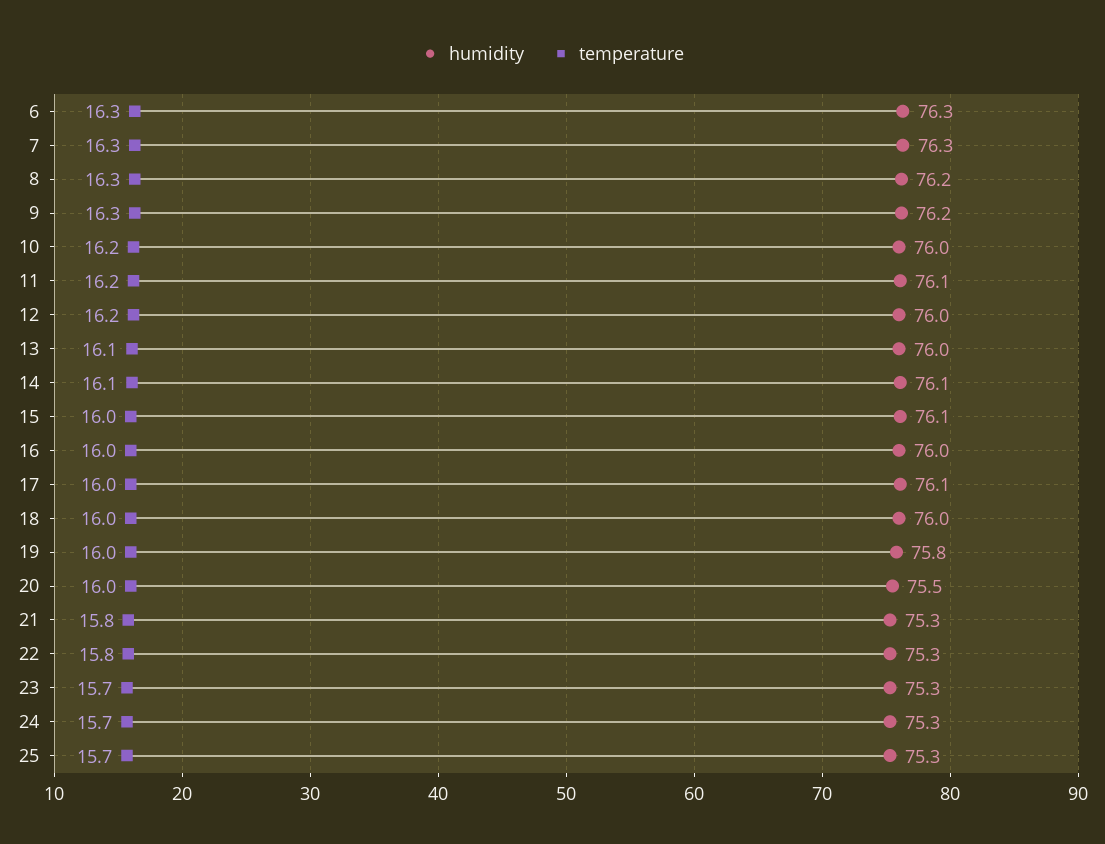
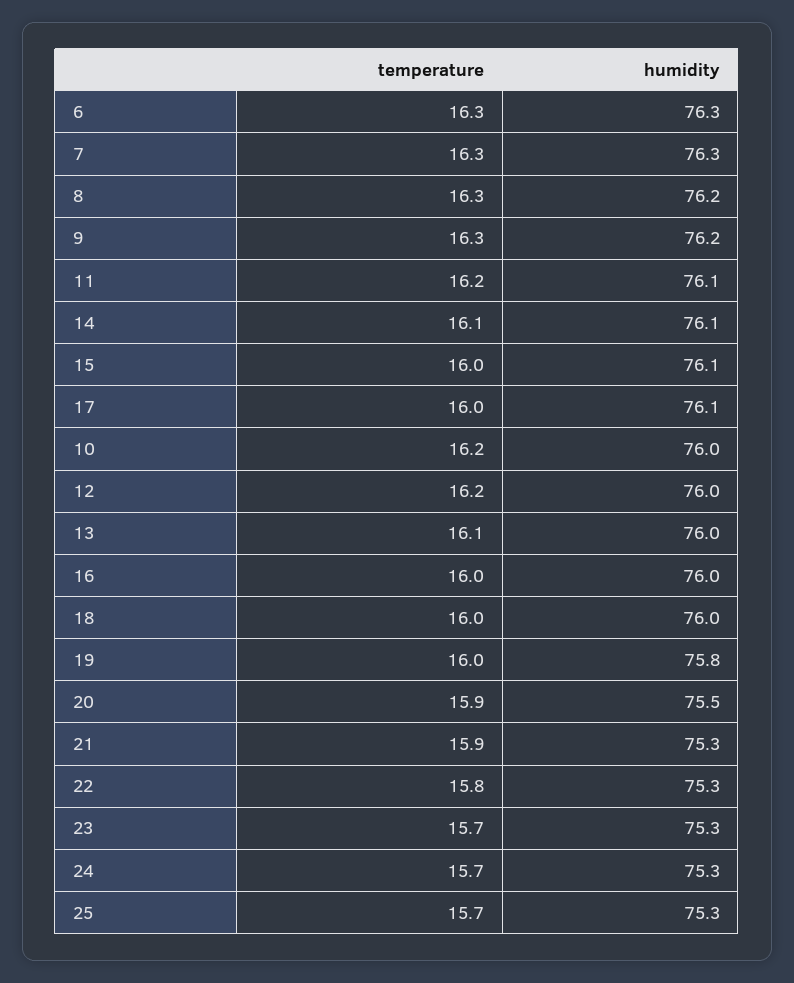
temperature, 20: 16 -> 15.9
temperature, 21: 15.8 -> 15.9

